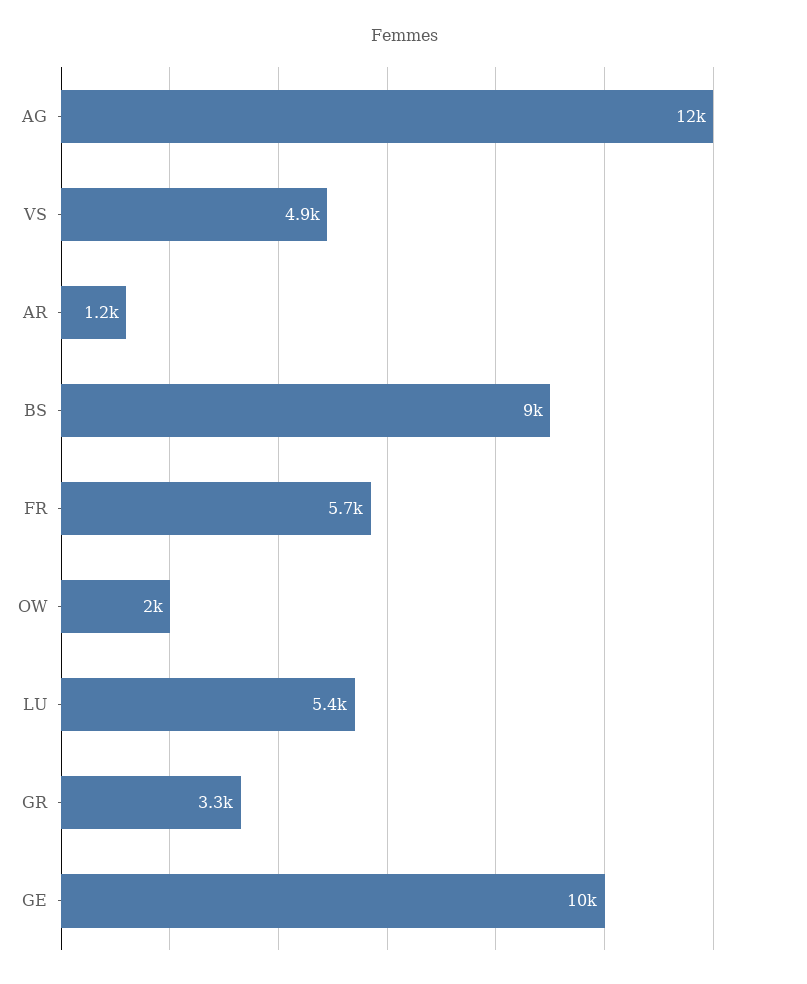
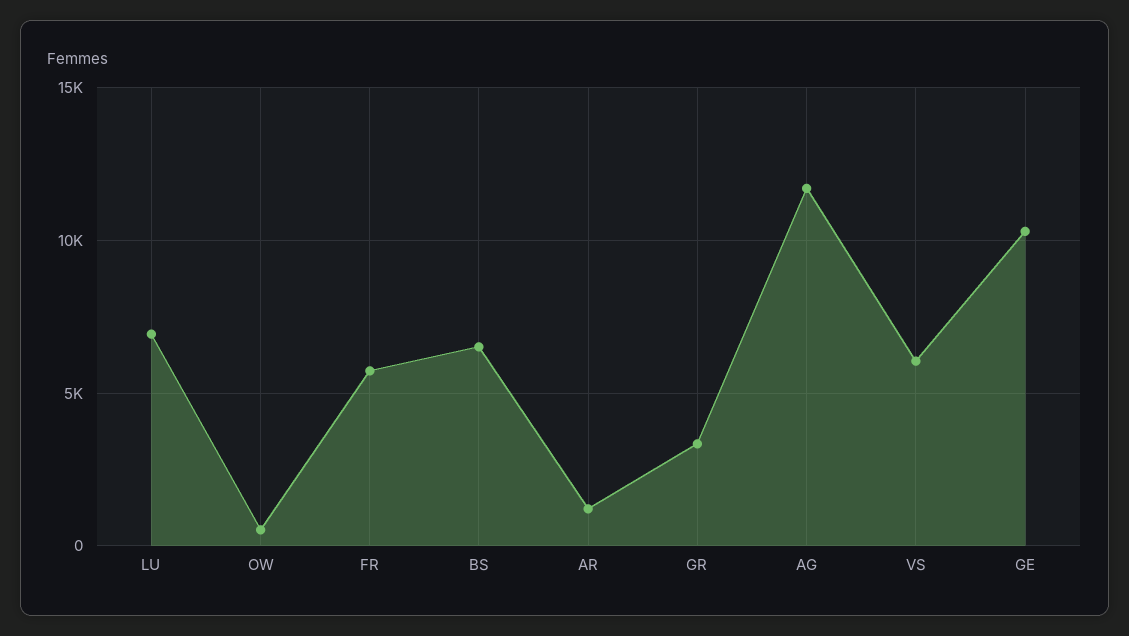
VS: 4900 -> 6000
BS: 9000 -> 6500
OW: 2000 -> 500
LU: 5400 -> 7000

